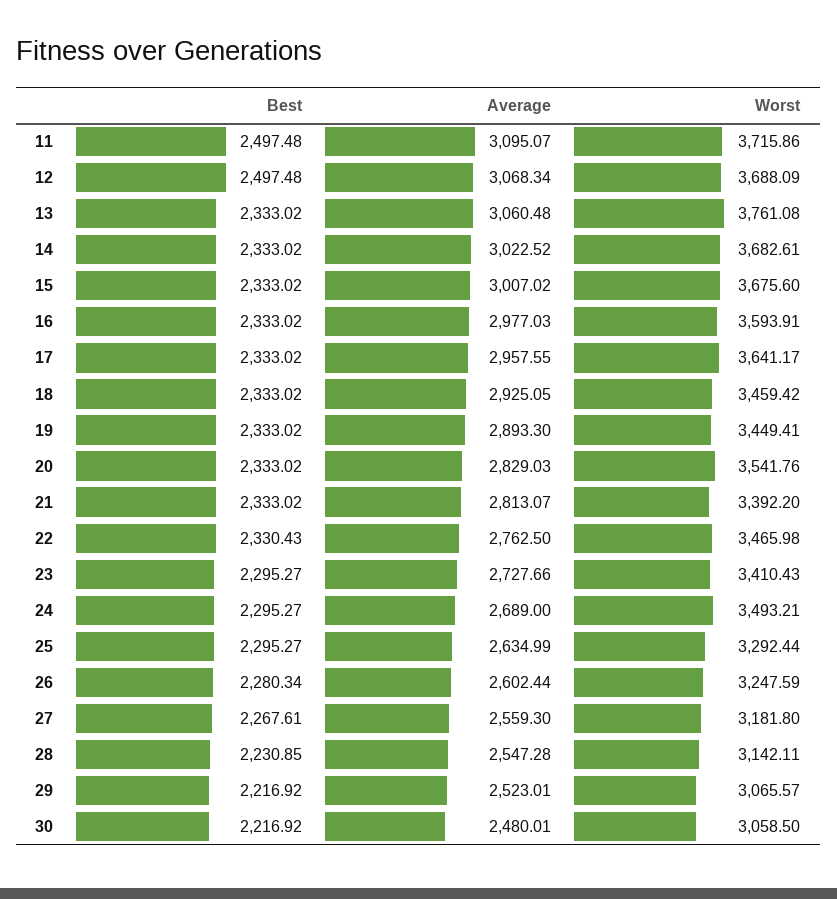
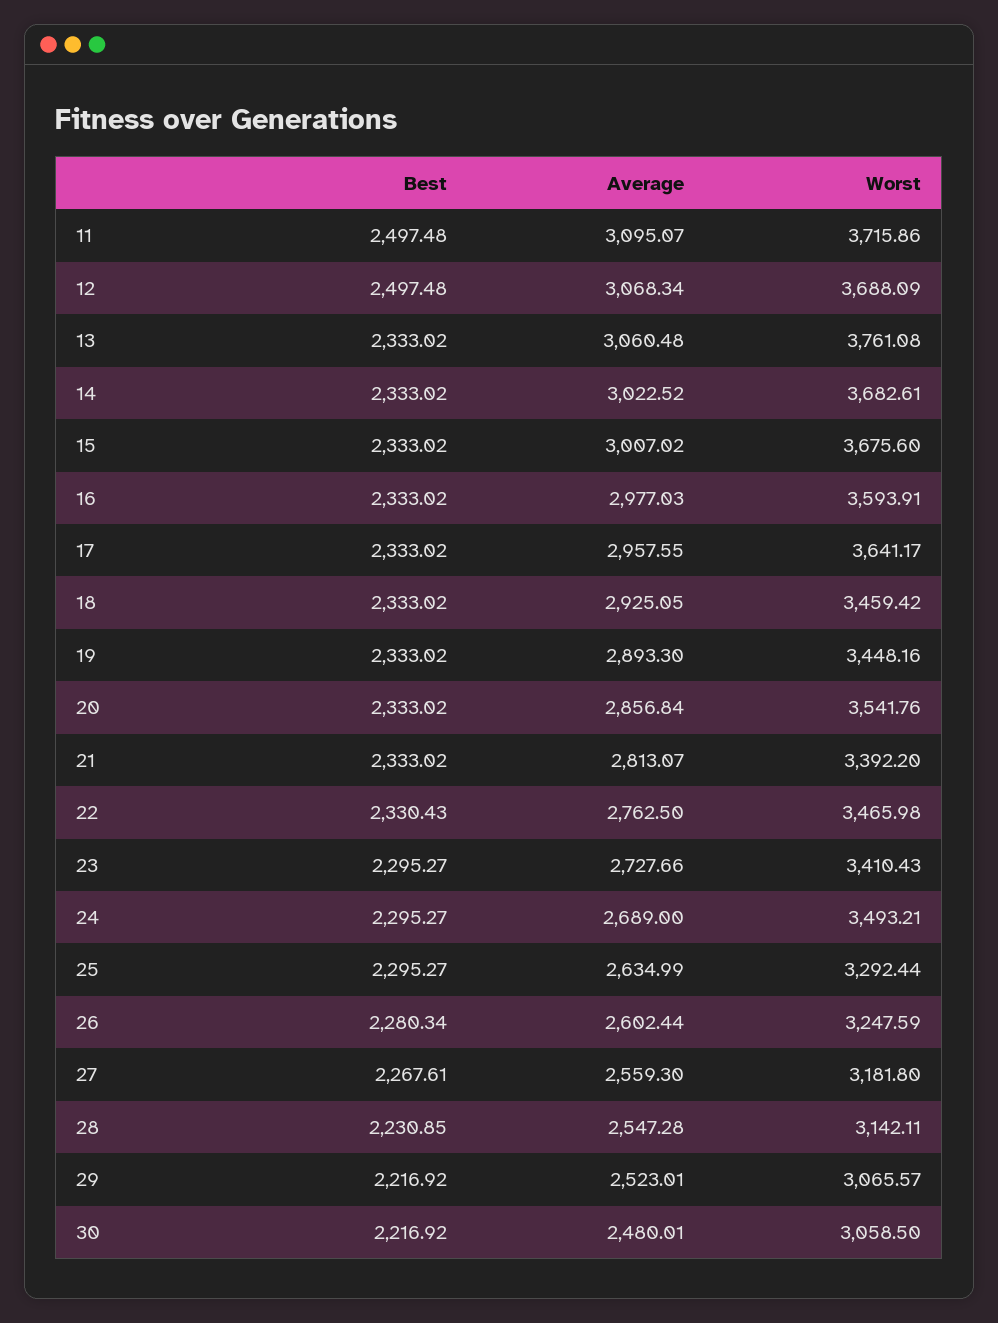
Worst, 19: 3449.41 -> 3448.16
Average, 20: 2829.03 -> 2856.84

